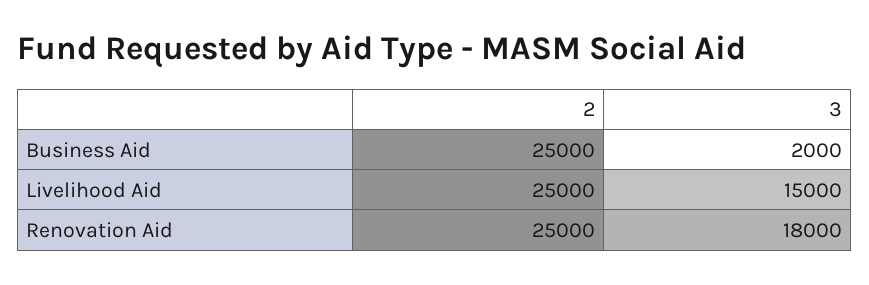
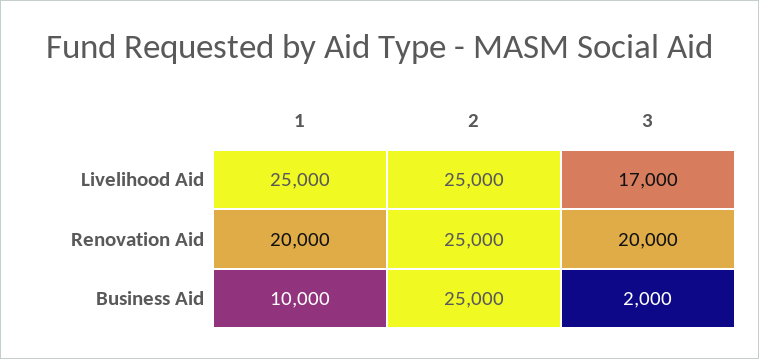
3, Livelihood Aid: 15000 -> 17000
3, Renovation Aid: 18000 -> 20000
1, Livelihood Aid: none -> 25000
1, Renovation Aid: none -> 20000
1, Business Aid: none -> 10000

